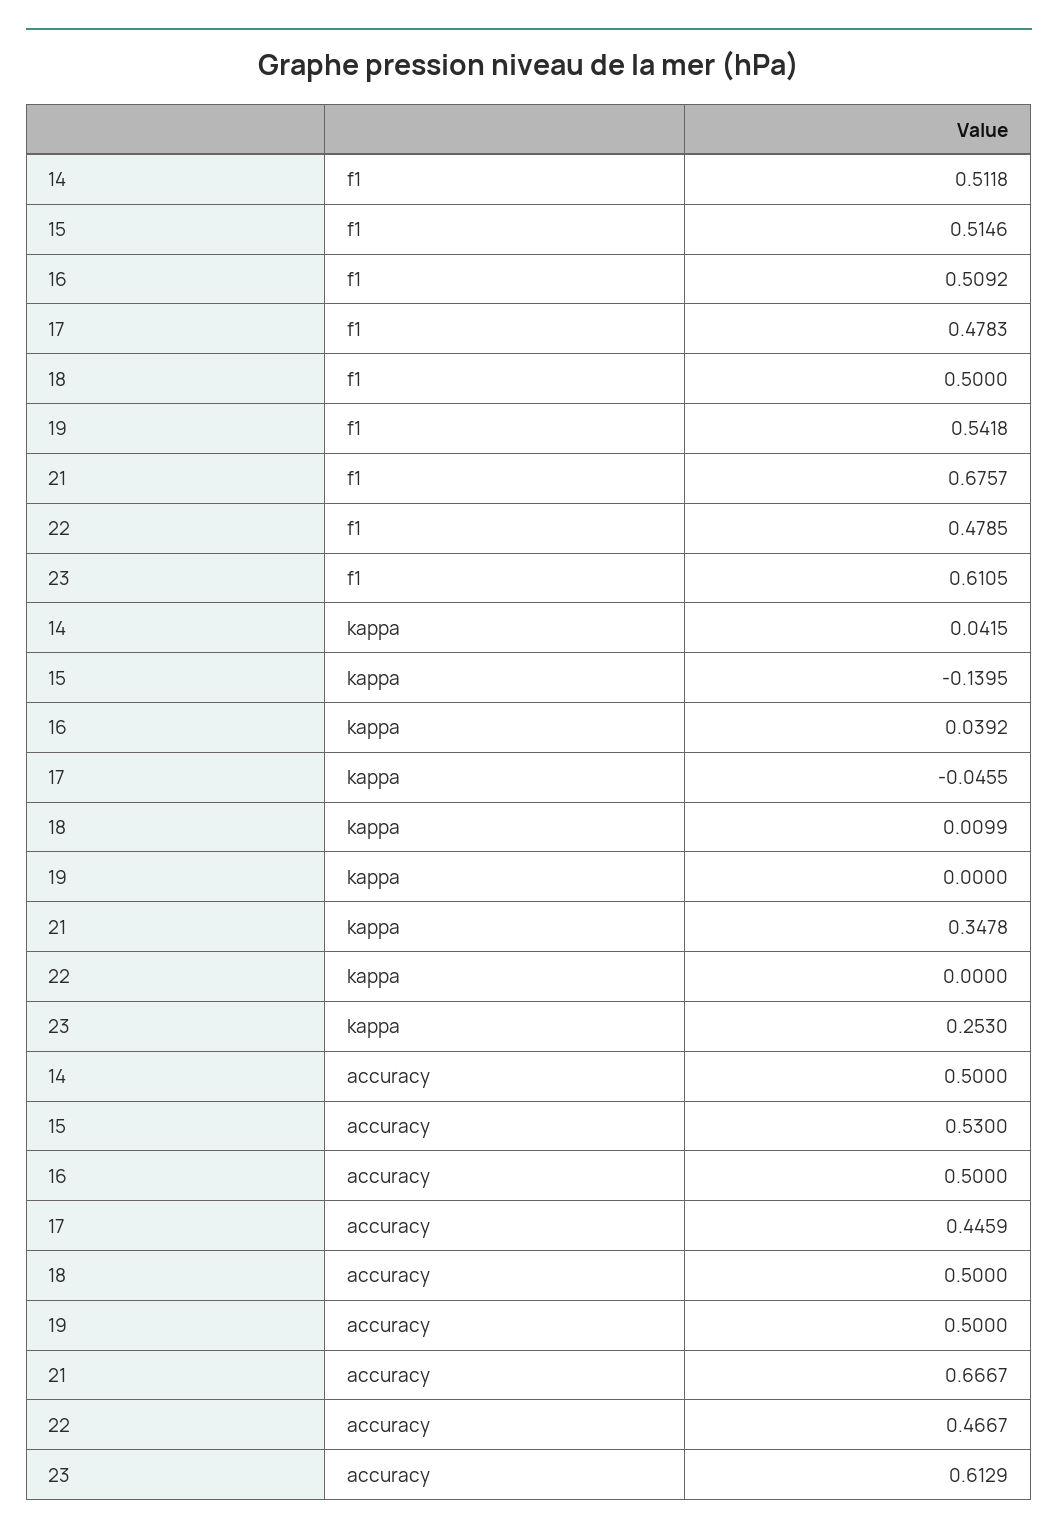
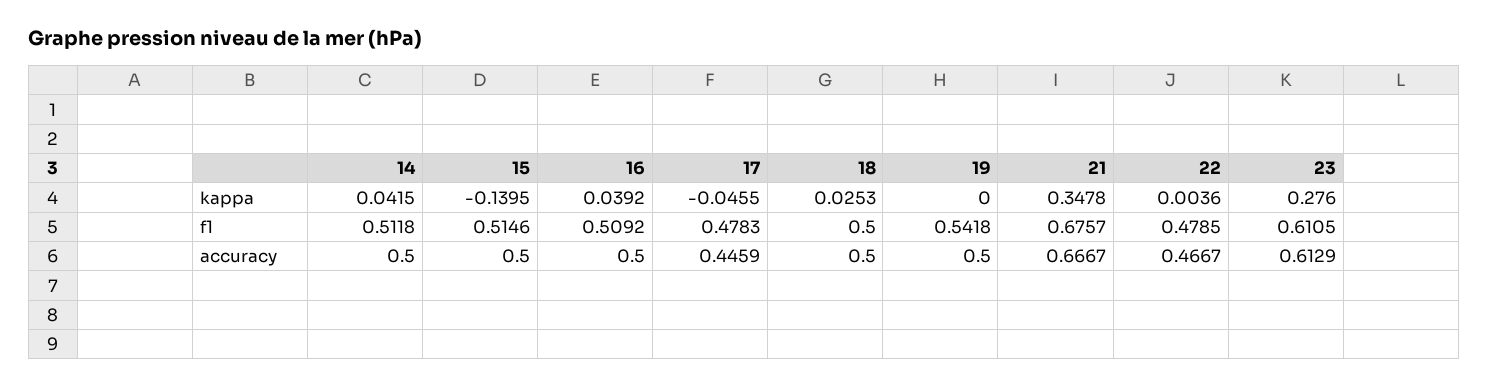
18, kappa: 0.0099 -> 0.0253
22, kappa: 0 -> 0.0036
23, kappa: 0.253 -> 0.276
15, accuracy: 0.53 -> 0.5

